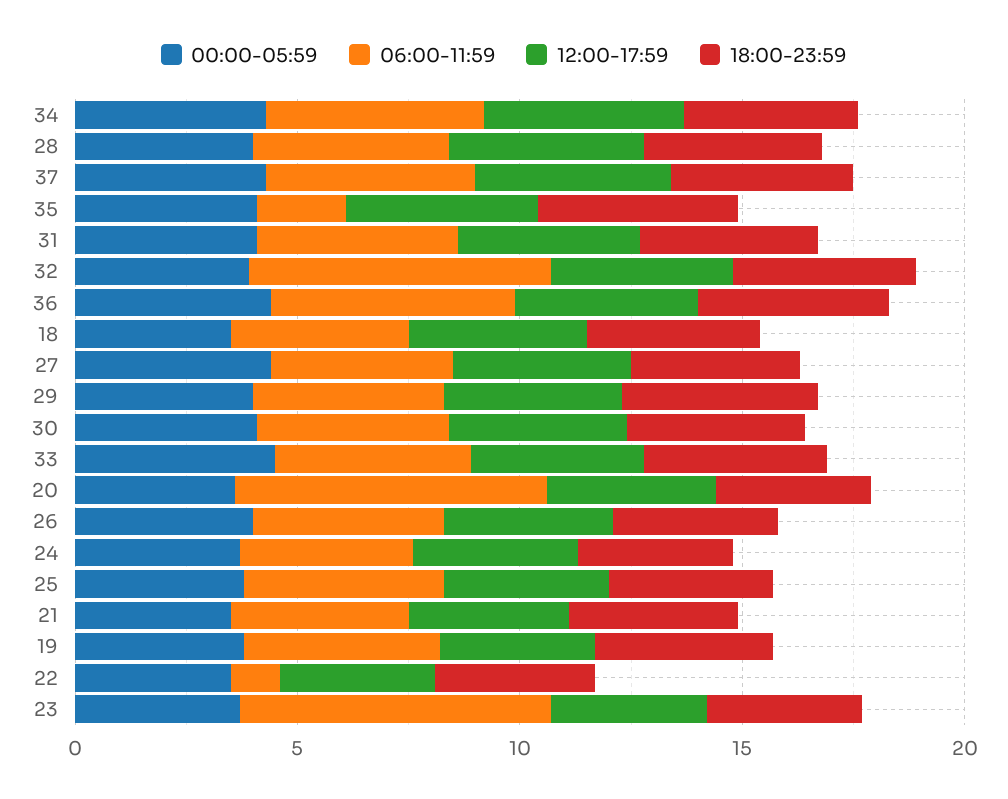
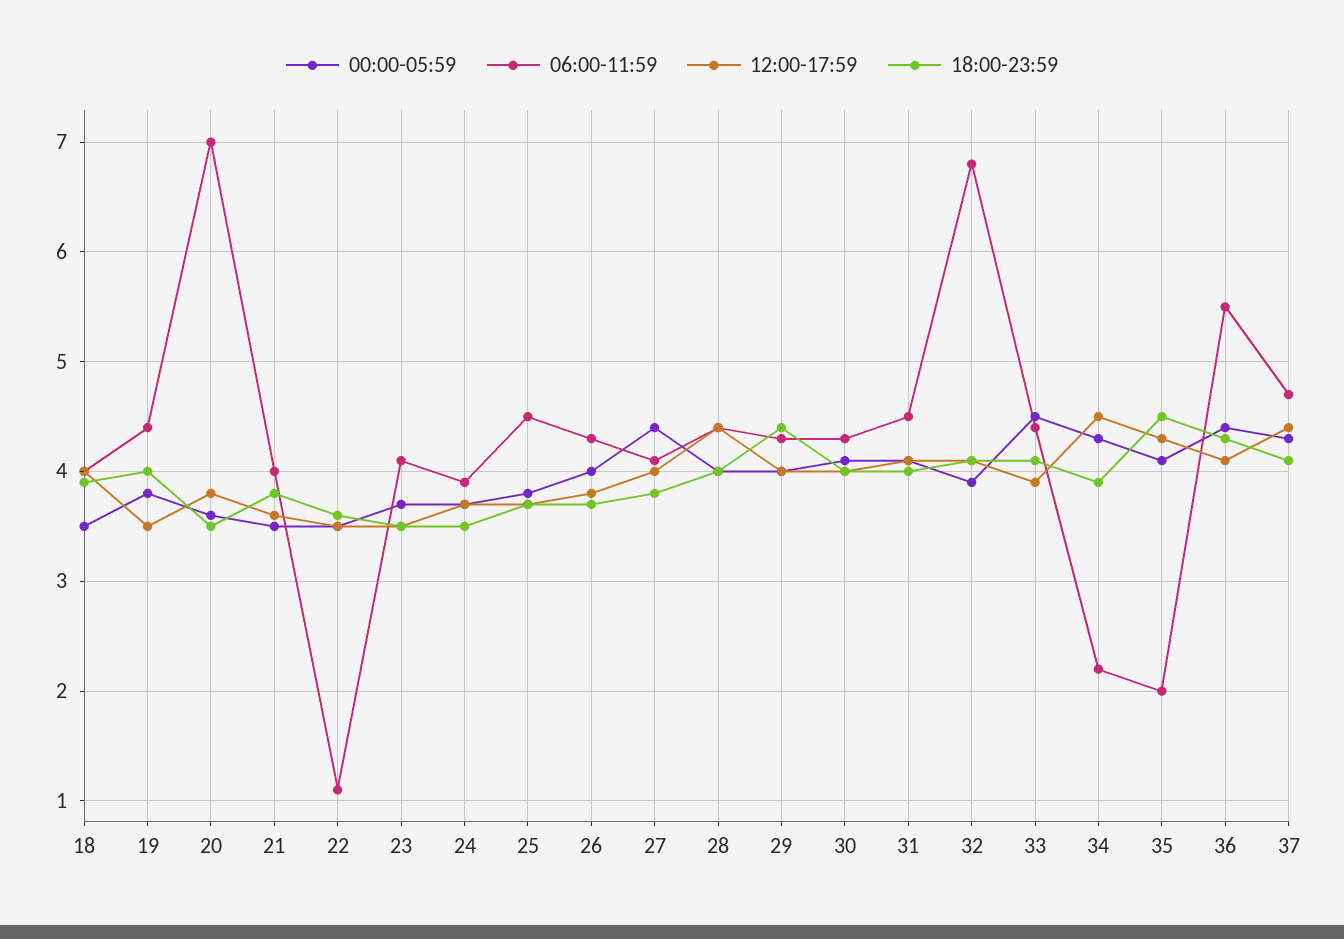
06:00-11:59, 34: 5 -> 2.2
06:00-11:59, 23: 7 -> 4.1

